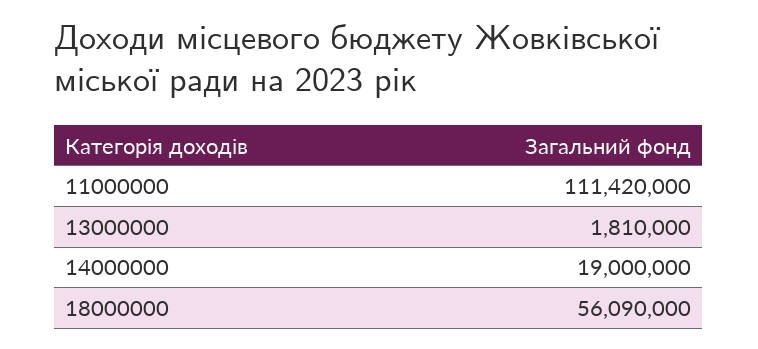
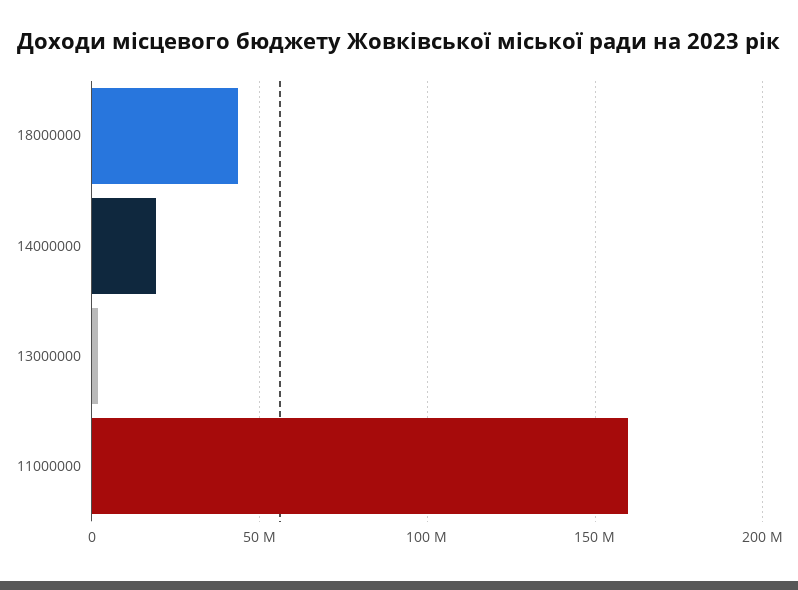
11000000: 111420000 -> 160000000
18000000: 56090000 -> 45000000

